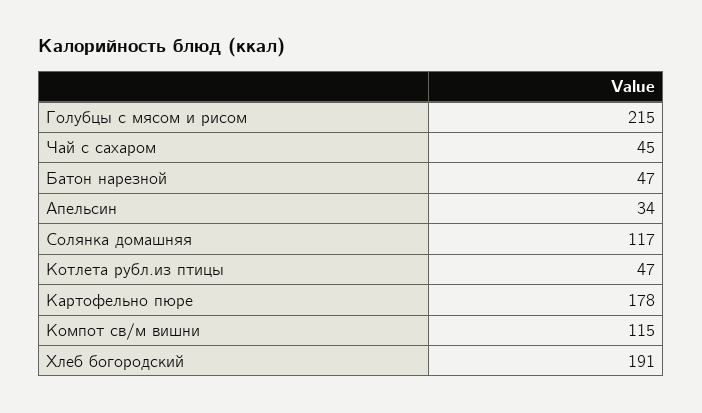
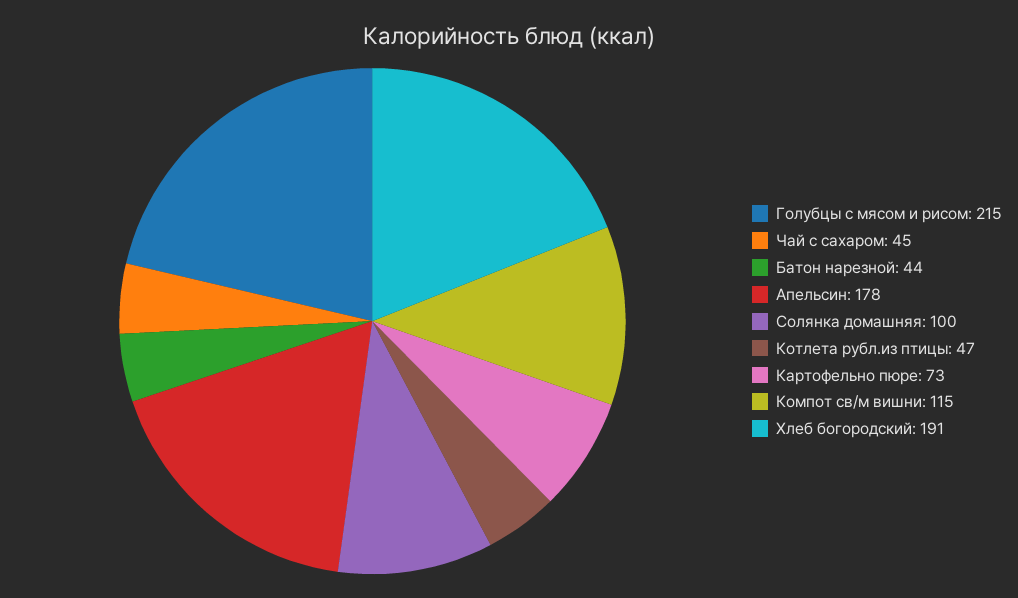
Батон нарезной: 47 -> 44
Апельсин: 34 -> 178
Солянка домашняя: 117 -> 100
Картофельно пюре: 178 -> 73

